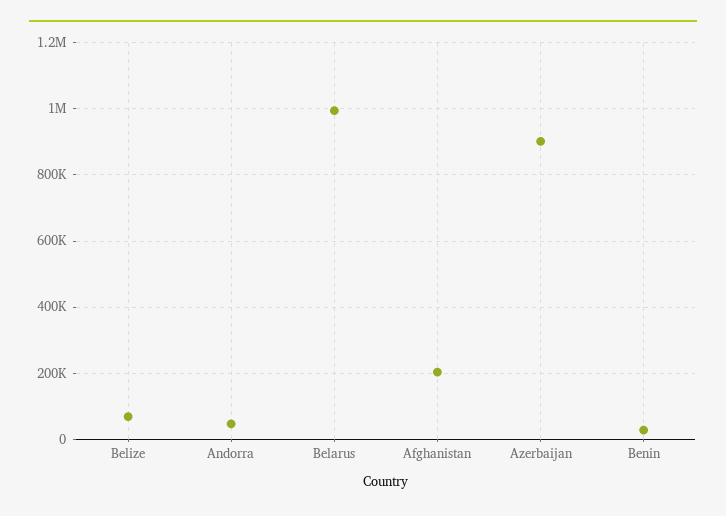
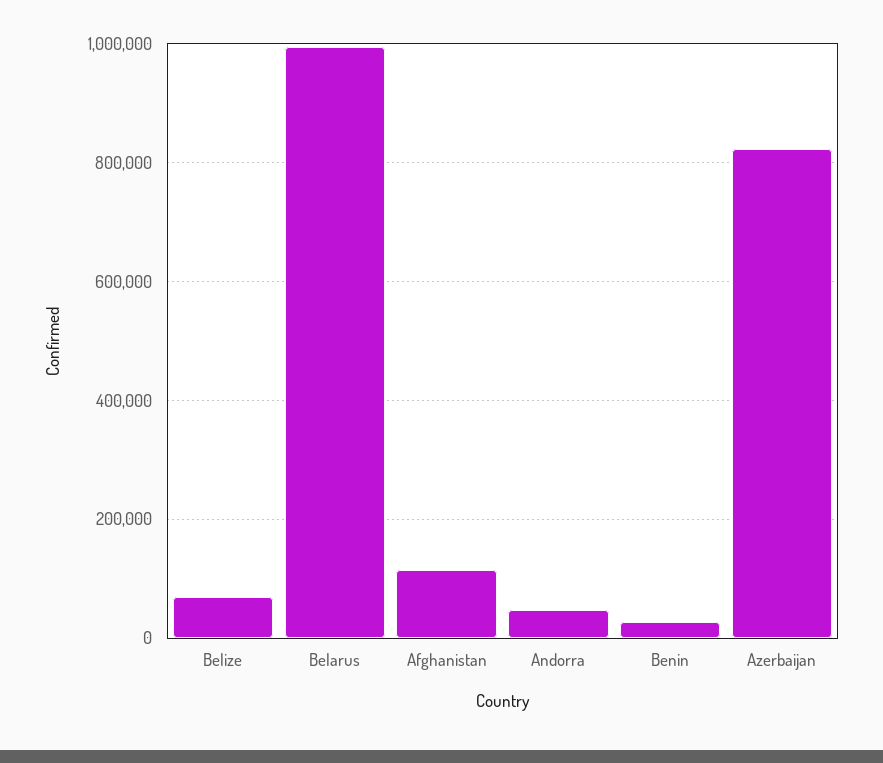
Afghanistan: 200000 -> 120000
Azerbaijan: 900000 -> 820000

